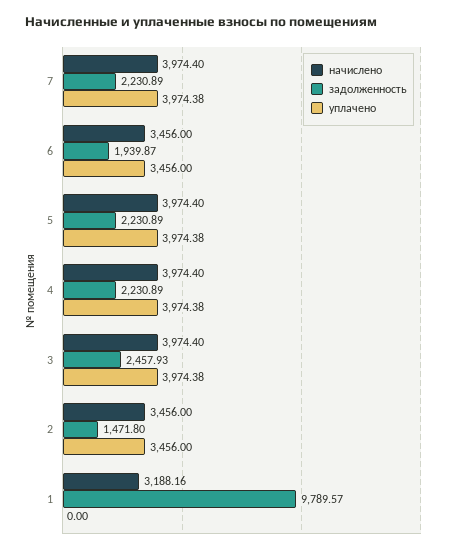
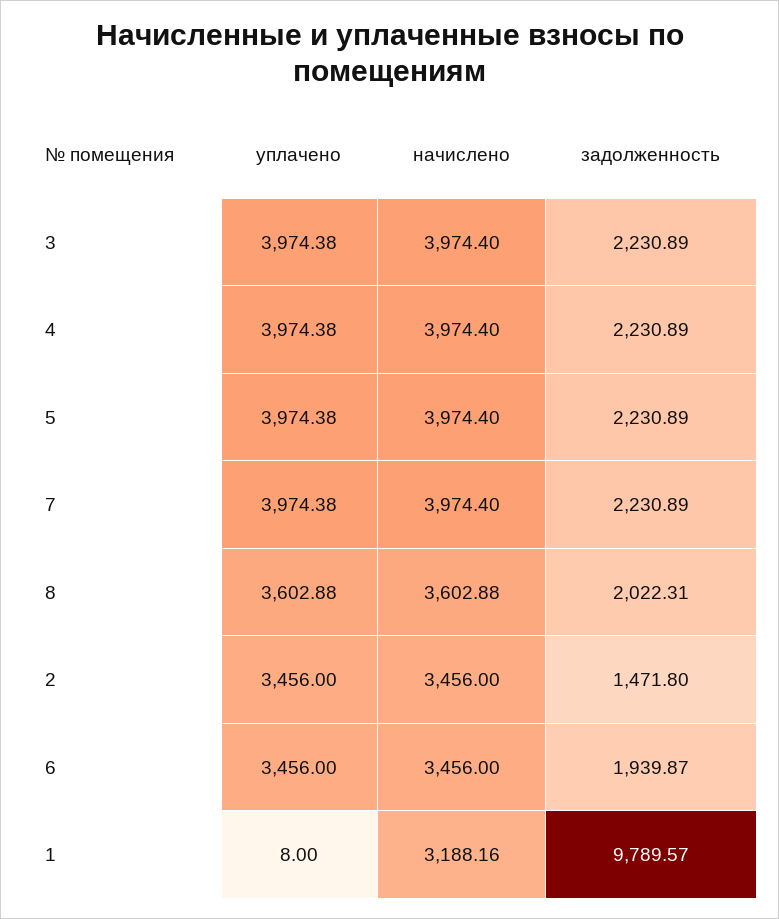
задолженность, 3: 2457.93 -> 2230.89
уплачено, 1: 0 -> 8
уплачено, 8: none -> 3602.88
начислено, 8: none -> 3602.88
задолженность, 8: none -> 2022.31

